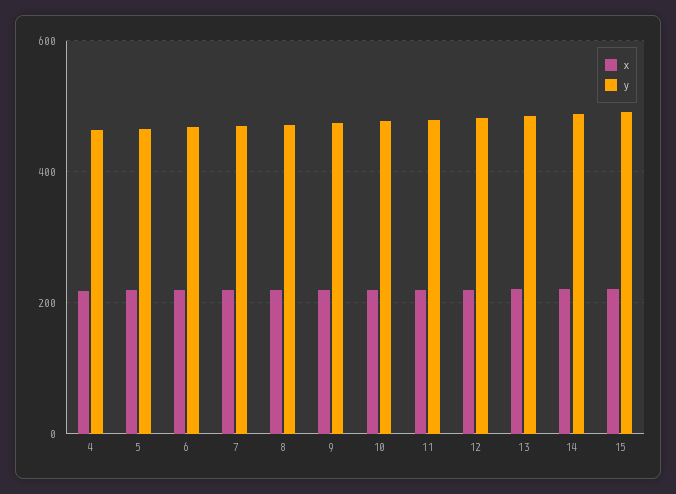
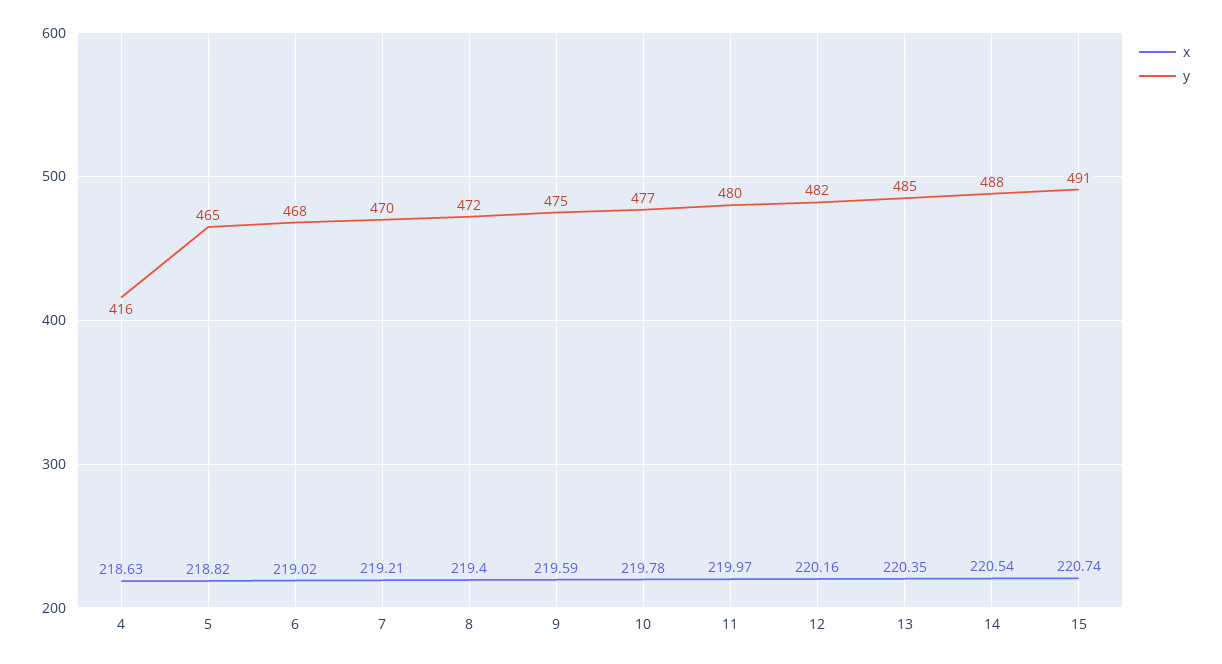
y, 4: 460 -> 416

